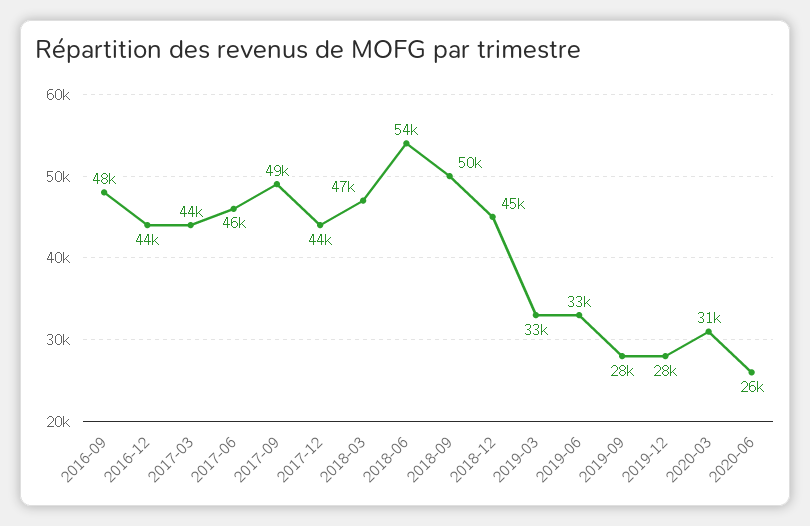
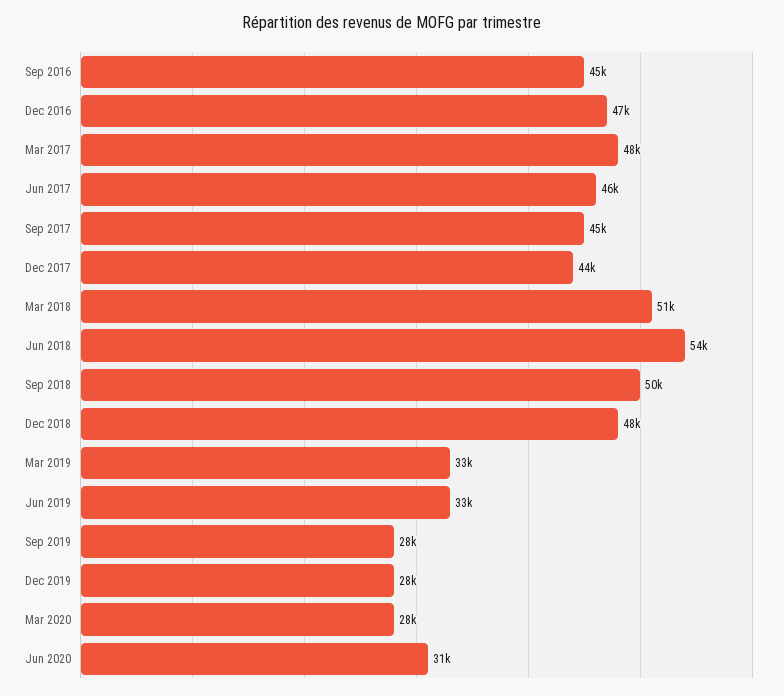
2016-09: 48000 -> 45000
2016-12: 44000 -> 47000
2017-03: 44000 -> 48000
2017-09: 49000 -> 45000
2018-03: 47000 -> 51000
2018-12: 45000 -> 48000
2020-03: 31000 -> 28000
2020-06: 26000 -> 31000

